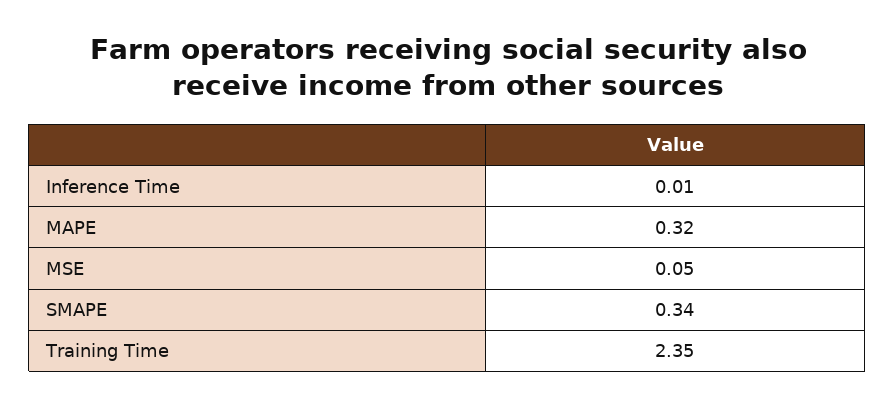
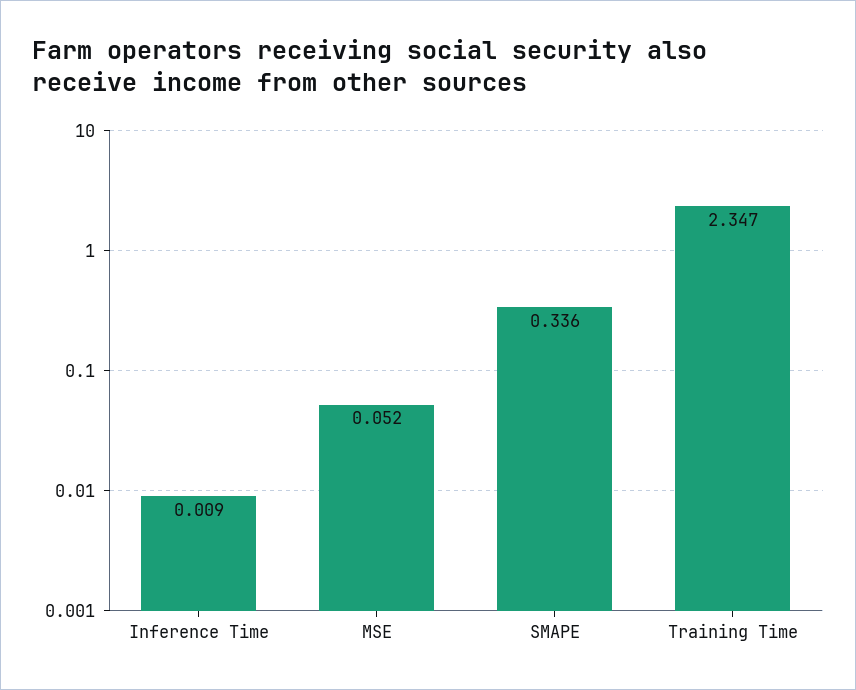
MAPE: 0.32 -> none

